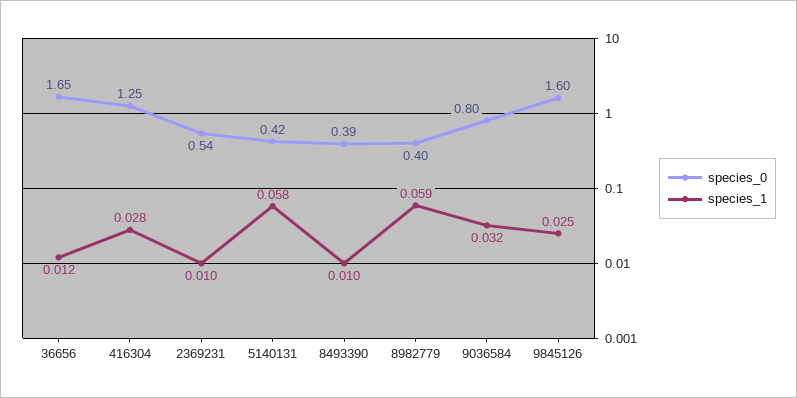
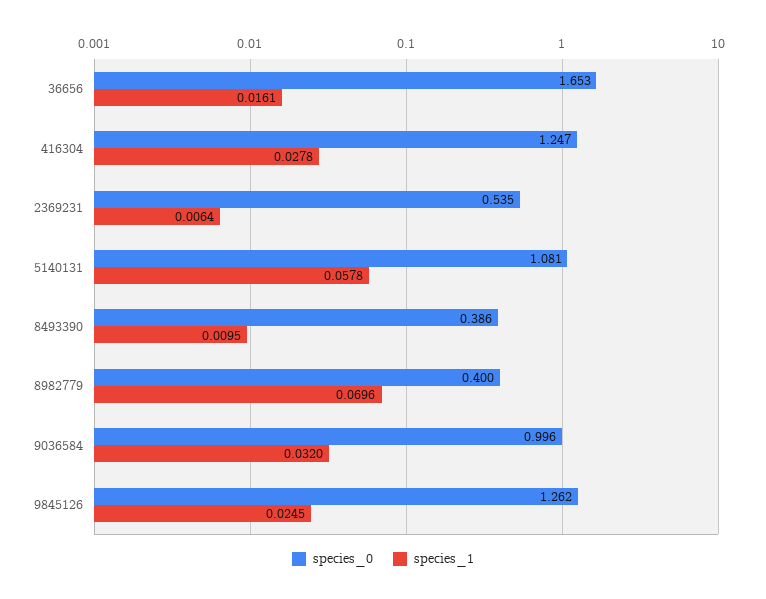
species_1, 36656: 0.012 -> 0.0161
species_1, 2369231: 0.01 -> 0.0064
species_0, 5140131: 0.42 -> 1.081
species_1, 8982779: 0.059 -> 0.0696
species_0, 9036584: 0.8 -> 0.996
species_0, 9845126: 1.6 -> 1.262

